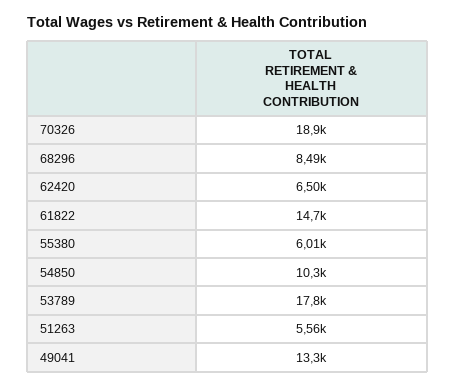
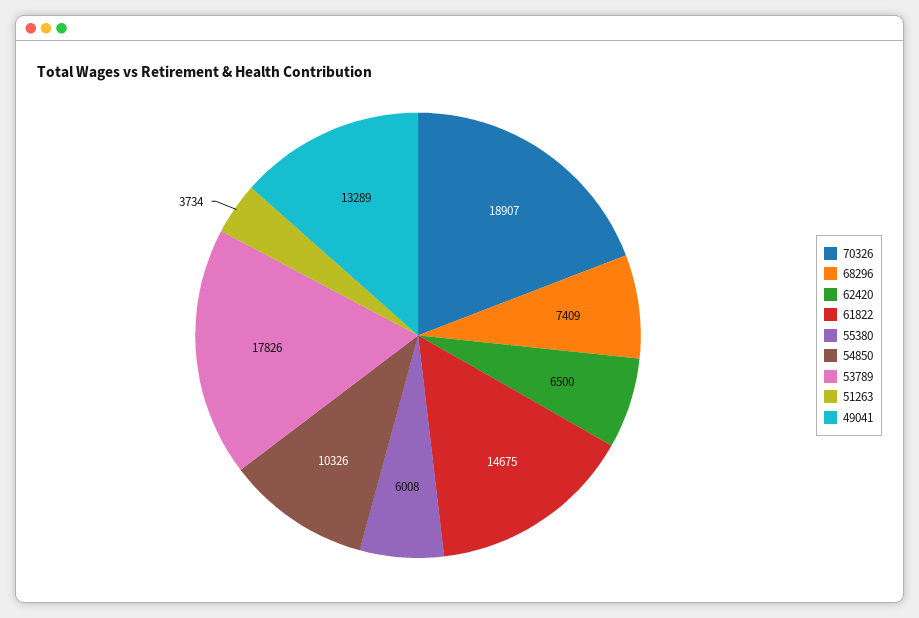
68296: 8490 -> 7409
51263: 5560 -> 3734

